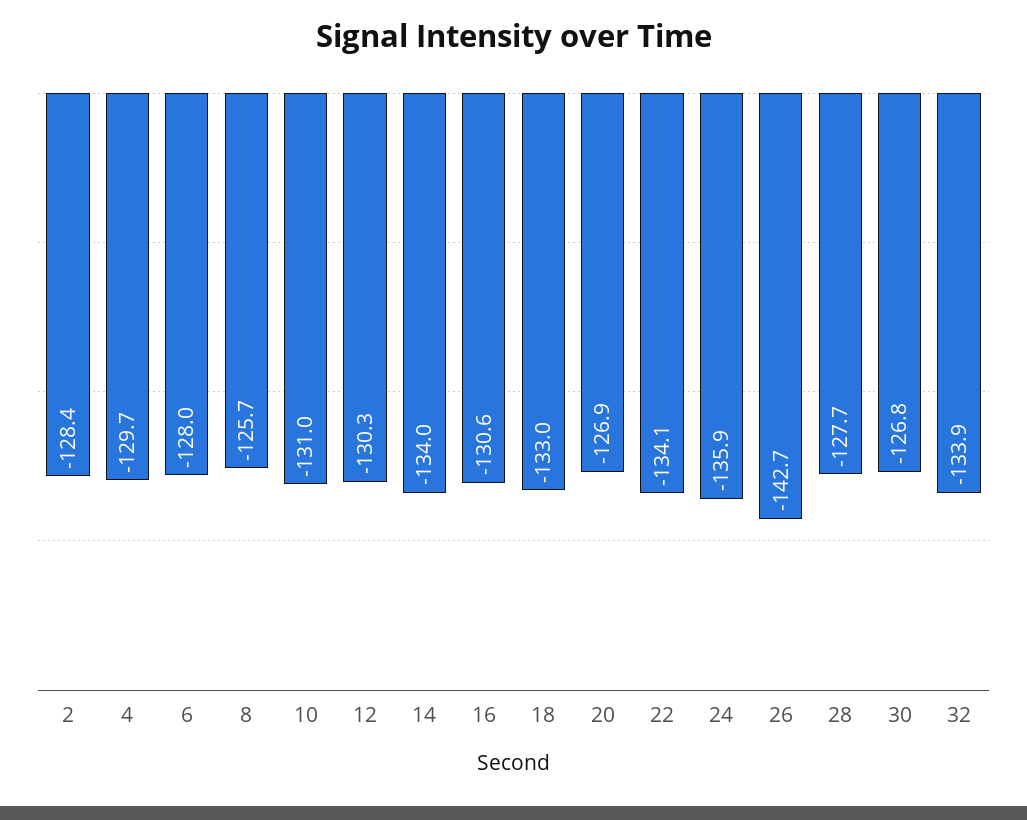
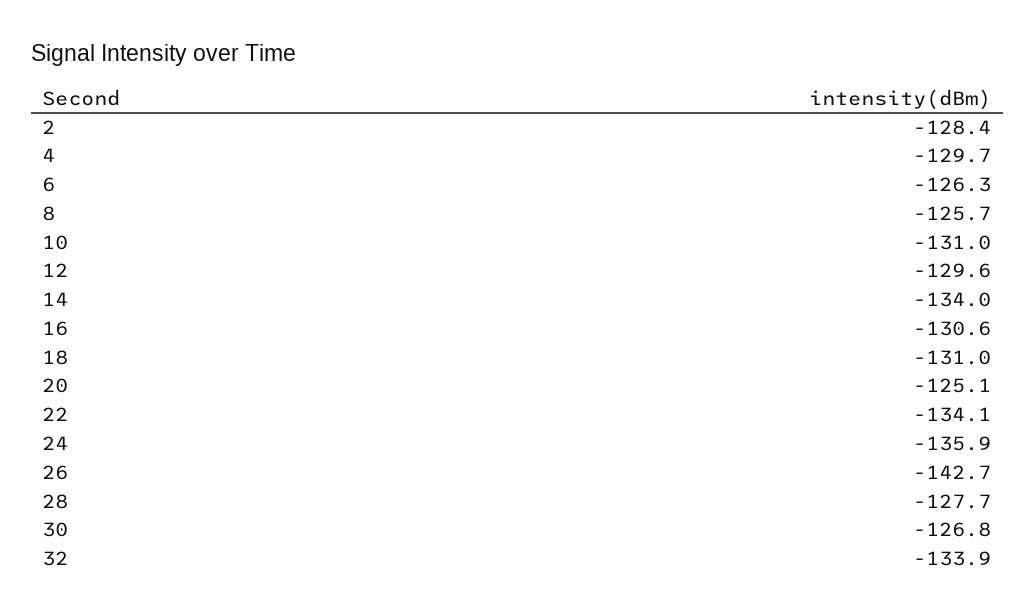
6: -128 -> -126.3
12: -130.3 -> -129.6
18: -133 -> -131
20: -126.9 -> -125.1

